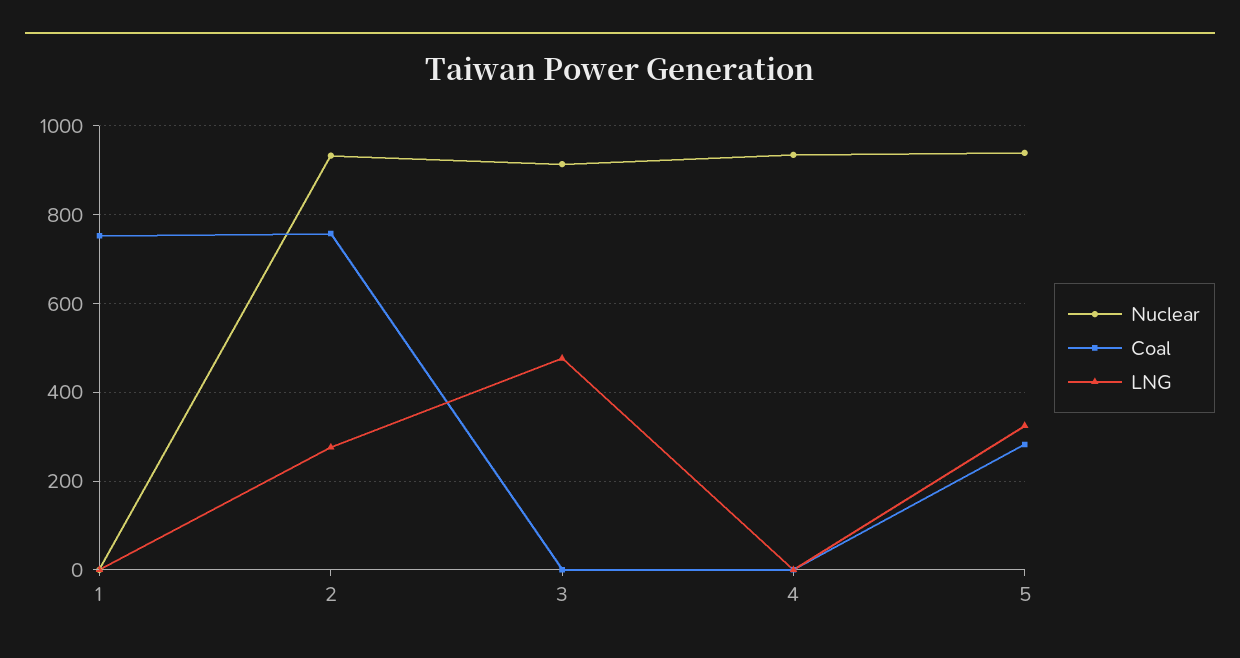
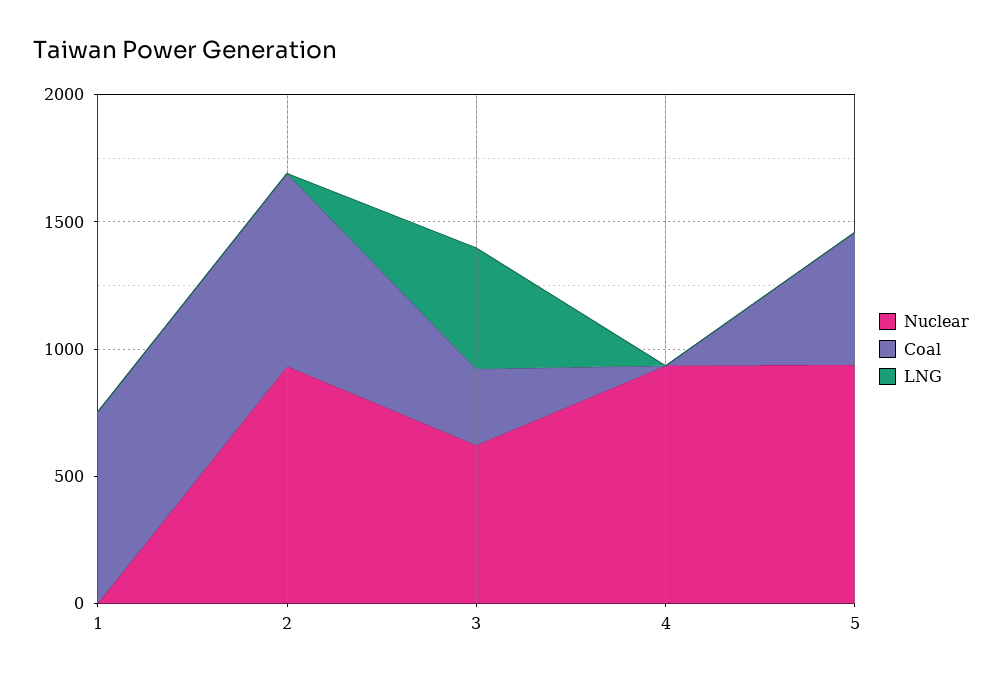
LNG, 2: 280 -> 0
Nuclear, 3: 920 -> 600
Coal, 3: 0 -> 300
Coal, 5: 280 -> 500
LNG, 5: 320 -> 0

